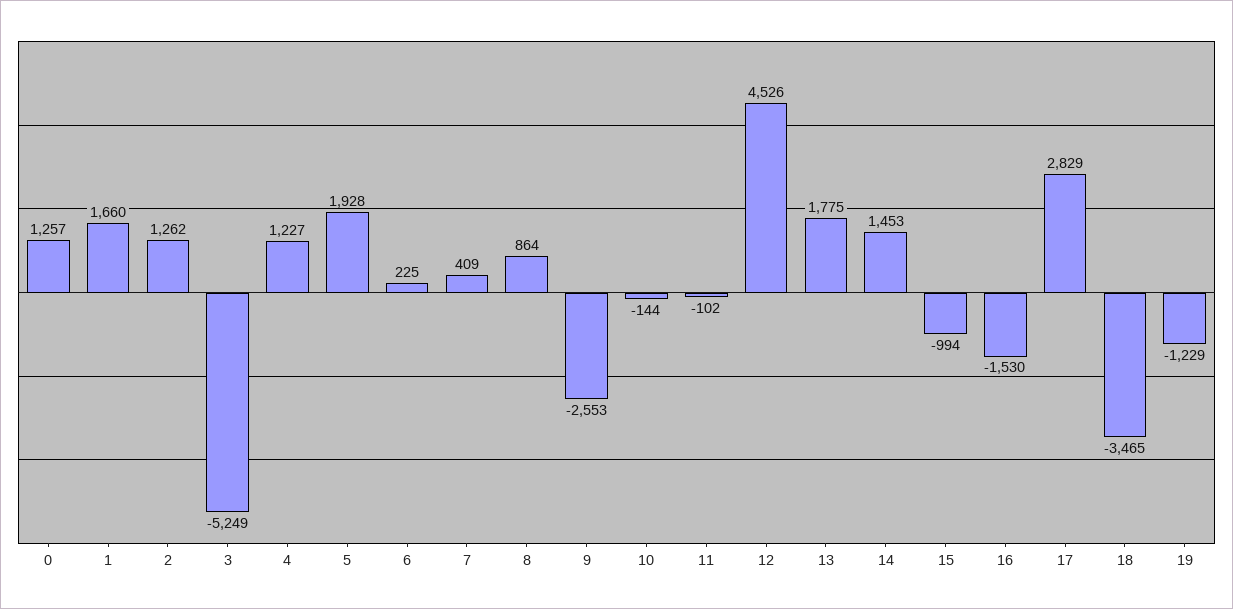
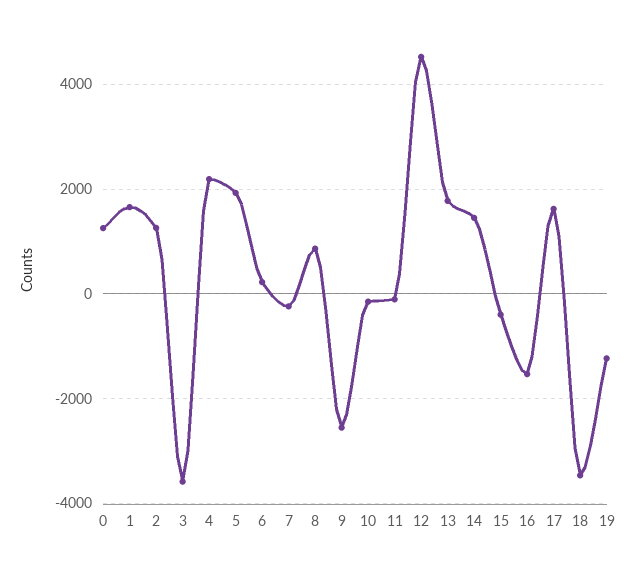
3: -5249 -> -3600
4: 1227 -> 2200
7: 409 -> -200
15: -994 -> -400
17: 2829 -> 1600

